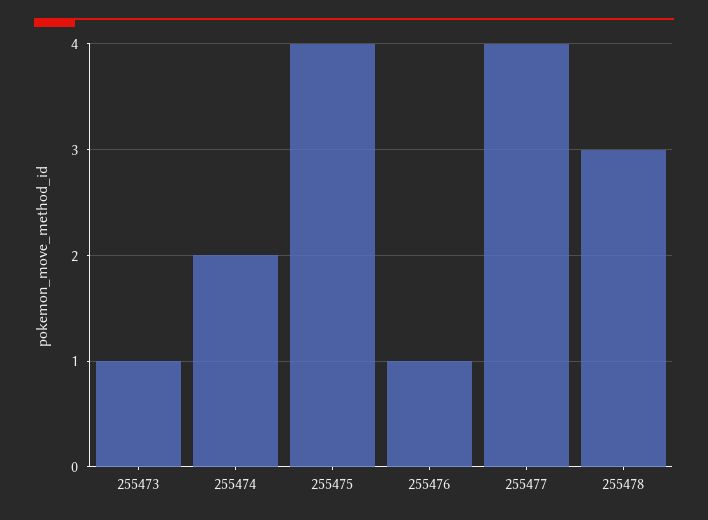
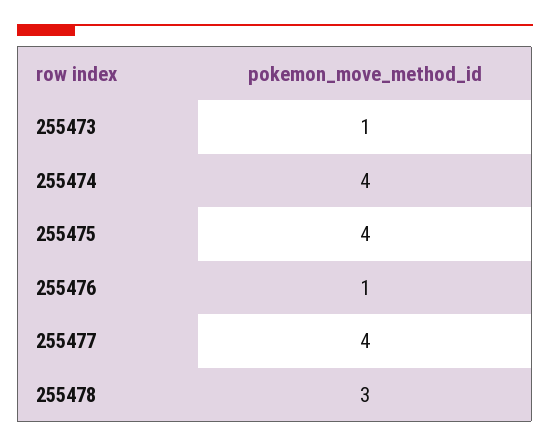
255474: 2 -> 4

